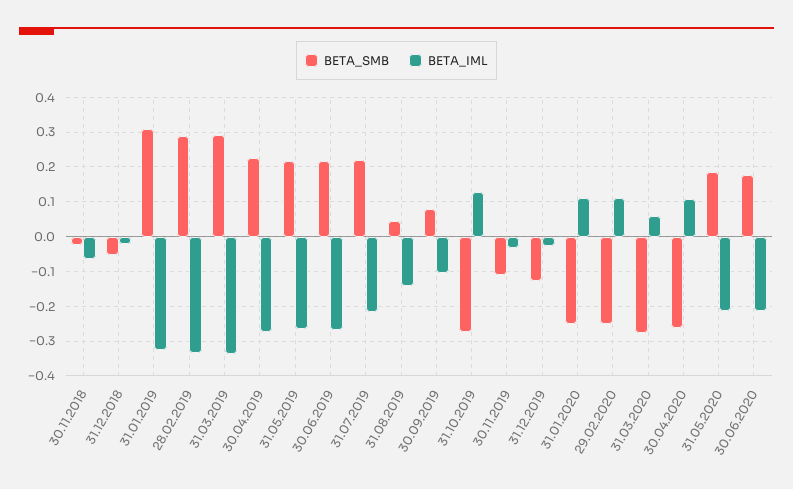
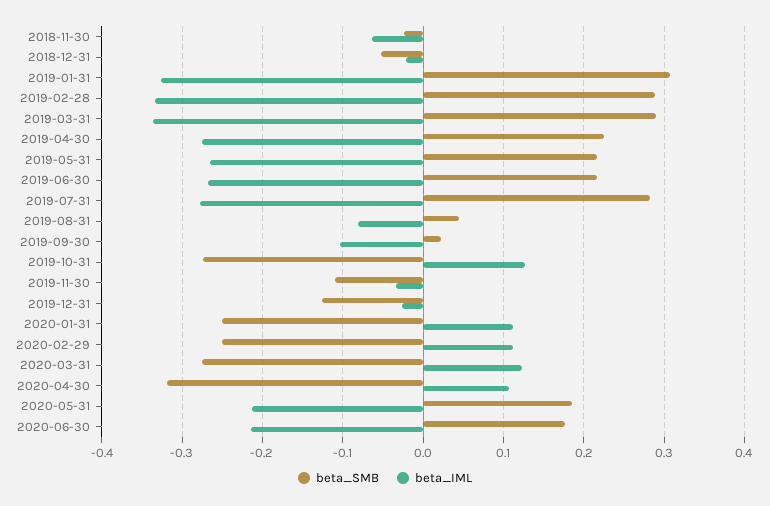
BETA_SMB, 31.07.2019: 0.22 -> 0.28
BETA_IML, 31.07.2019: -0.22 -> -0.28
BETA_IML, 31.08.2019: -0.14 -> -0.08
BETA_SMB, 30.09.2019: 0.08 -> 0.02
BETA_IML, 31.03.2020: 0.06 -> 0.12
BETA_SMB, 30.04.2020: -0.26 -> -0.32

